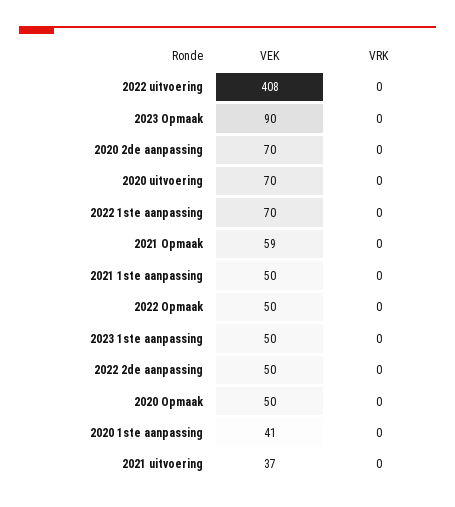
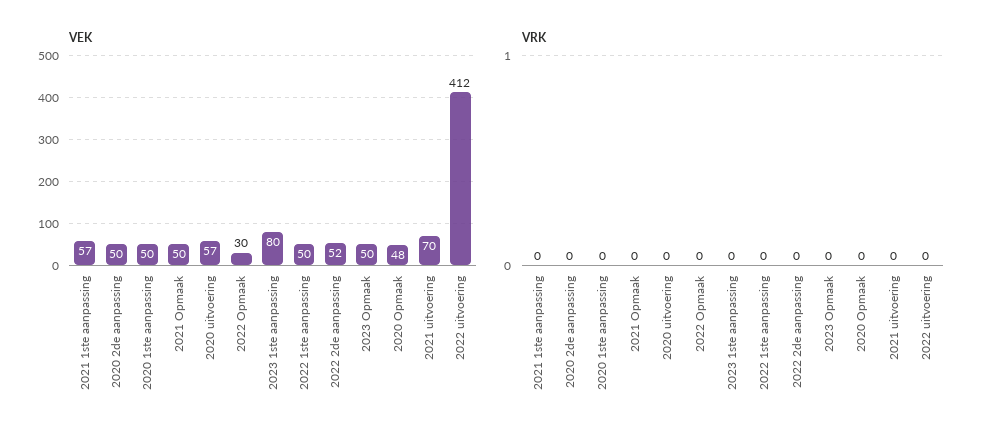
VEK, 2022 uitvoering: 408 -> 412
VEK, 2023 Opmaak: 90 -> 50
VEK, 2020 2de aanpassing: 70 -> 50
VEK, 2020 uitvoering: 70 -> 57
VEK, 2022 1ste aanpassing: 70 -> 50
VEK, 2021 Opmaak: 59 -> 50
VEK, 2021 1ste aanpassing: 50 -> 57
VEK, 2022 Opmaak: 50 -> 30
VEK, 2023 1ste aanpassing: 50 -> 80
VEK, 2022 2de aanpassing: 50 -> 52
VEK, 2020 Opmaak: 50 -> 48
VEK, 2020 1ste aanpassing: 41 -> 50
VEK, 2021 uitvoering: 37 -> 70

